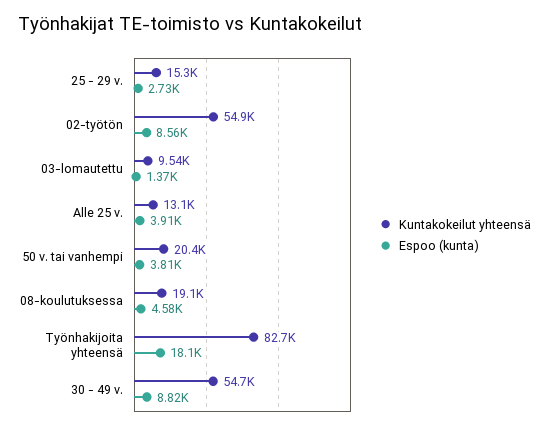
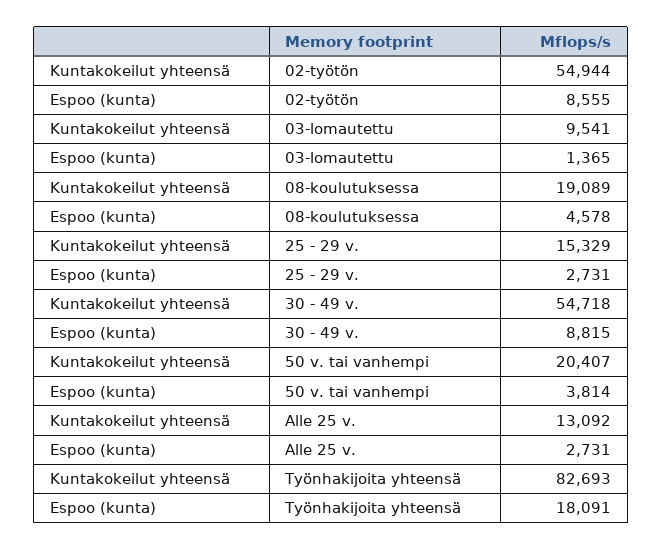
Espoo (kunta), Alle 25 v.: 3910 -> 2731

